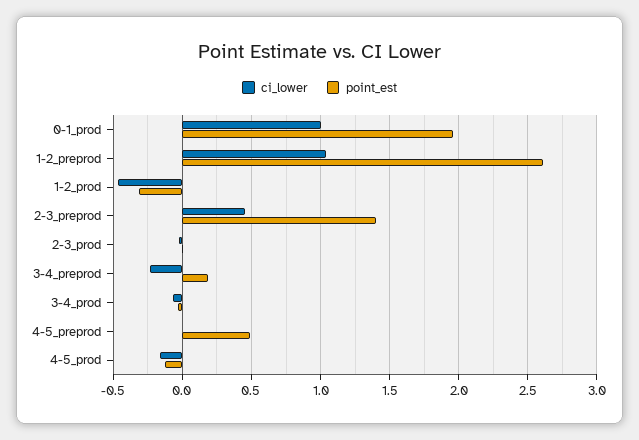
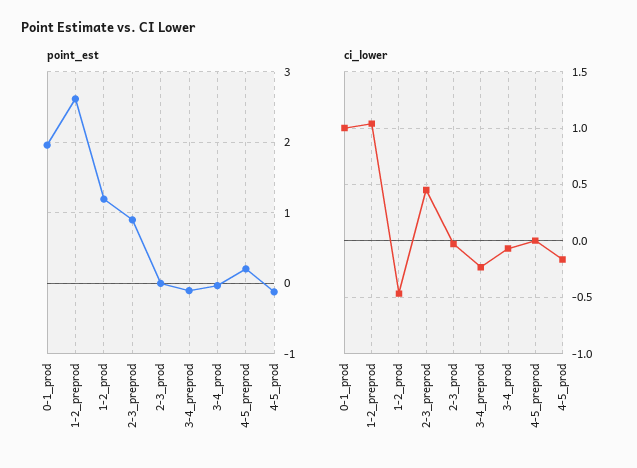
point_est, 1-2_prod: -0.3 -> 1.2
point_est, 2-3_preprod: 1.4 -> 0.9
point_est, 3-4_preprod: 0.2 -> -0.1
point_est, 4-5_preprod: 0.5 -> 0.2

